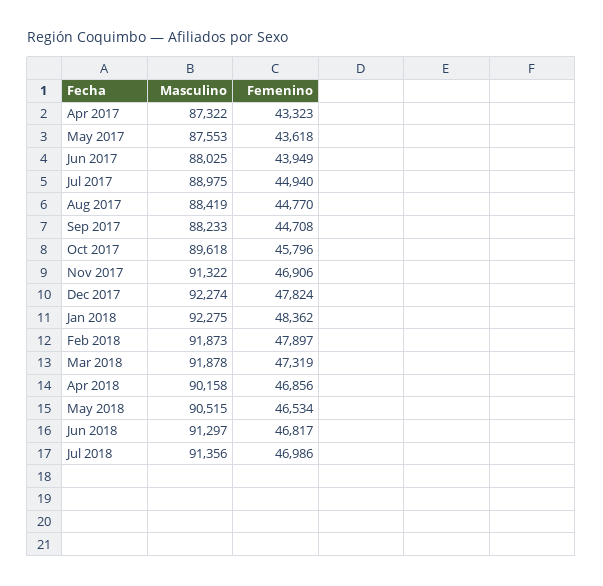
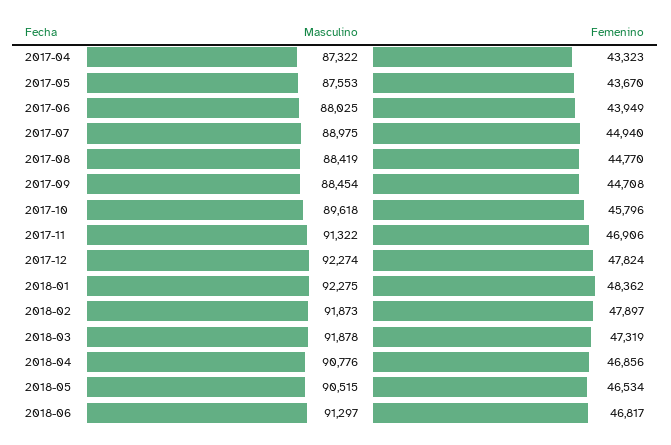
Femenino, May 2017: 43618 -> 43670
Masculino, Sep 2017: 88233 -> 88454
Masculino, Apr 2018: 90158 -> 90776
Masculino, Jul 2018: 91356 -> none
Femenino, Jul 2018: 46986 -> none

